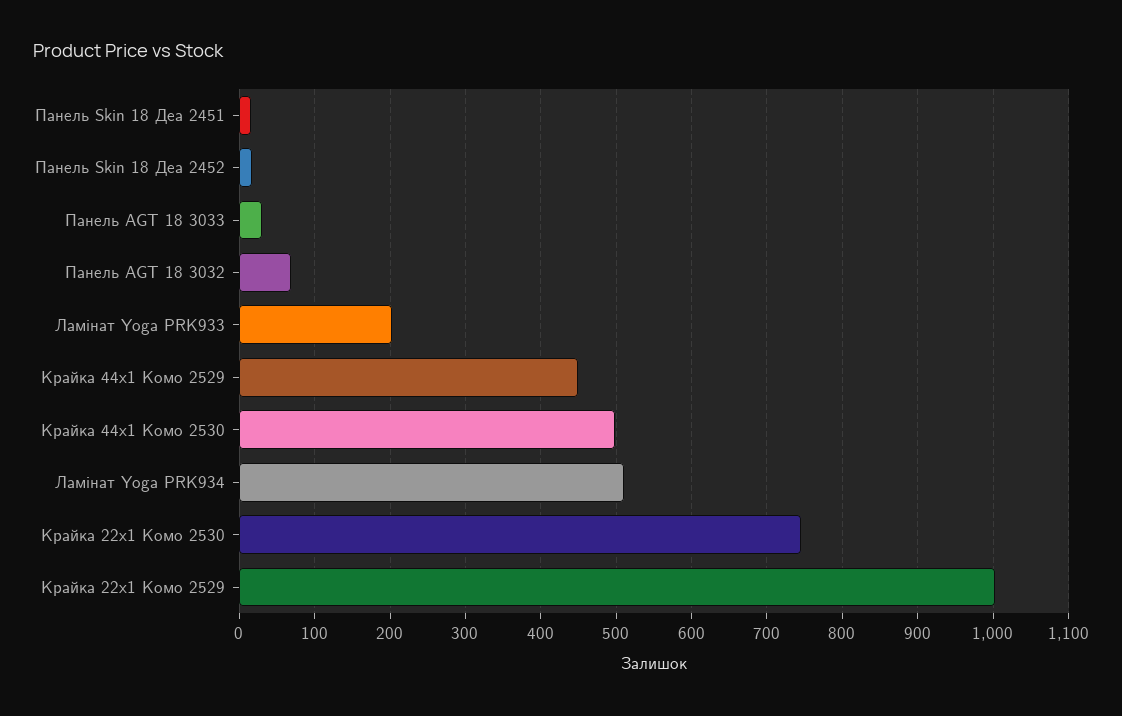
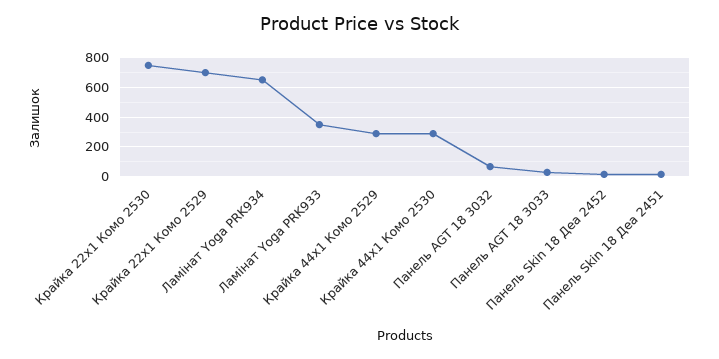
Ламінат Yoga PRK933: 200 -> 350
Крайка 44x1 Комо 2529: 450 -> 300
Крайка 44x1 Комо 2530: 500 -> 300
Ламінат Yoga PRK934: 510 -> 650
Крайка 22x1 Комо 2529: 1000 -> 700

